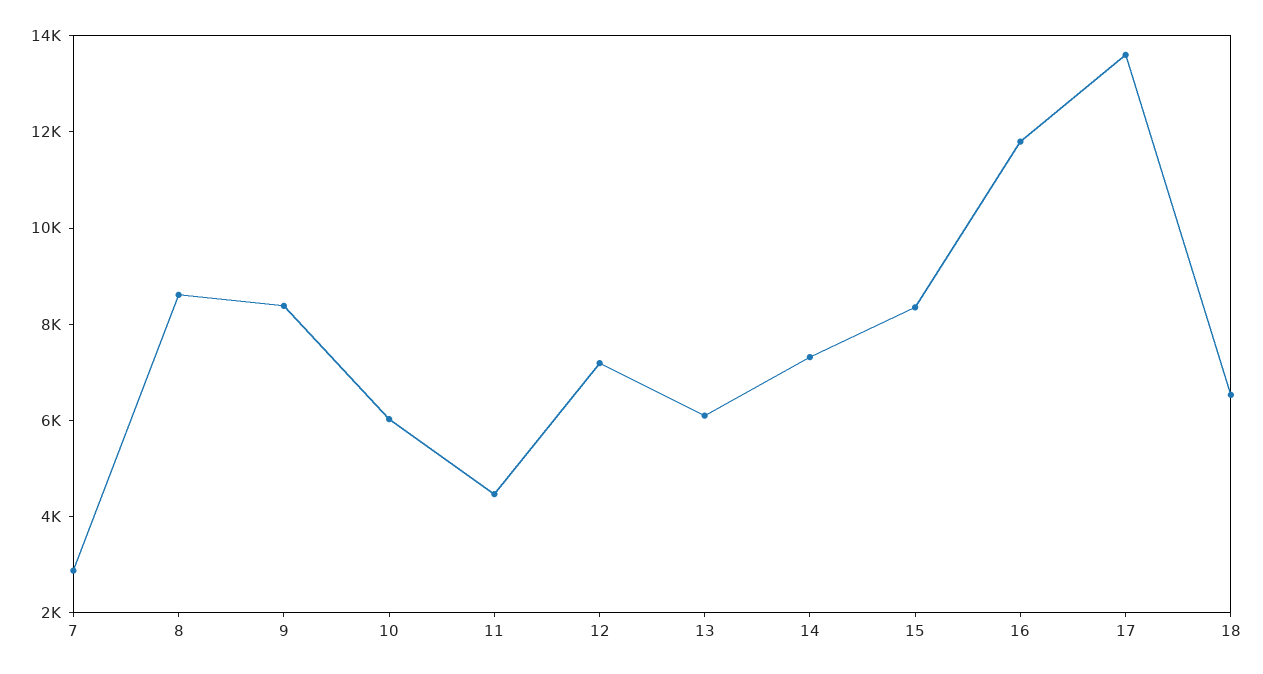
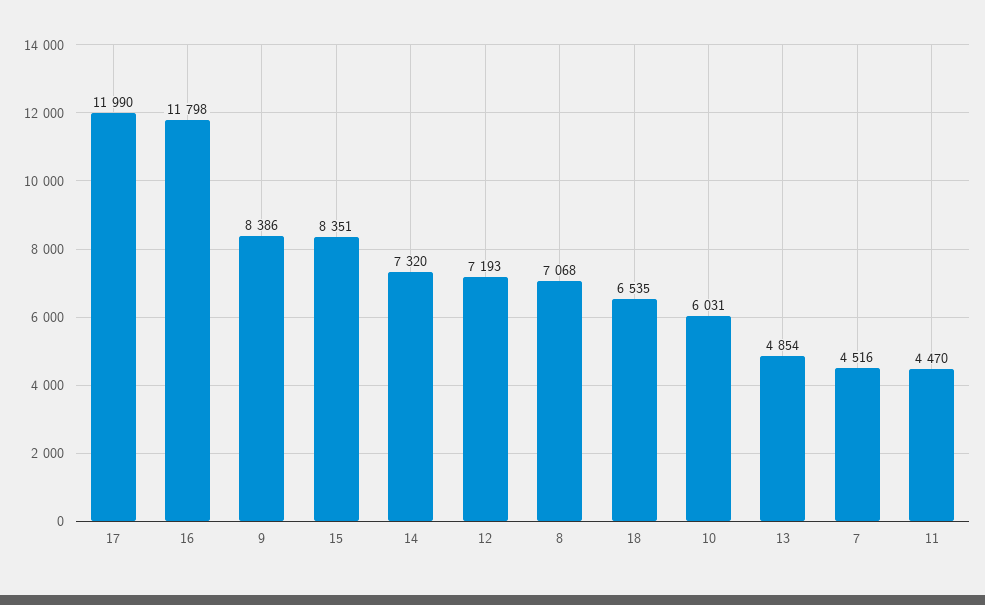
7: 3000 -> 4516
8: 8500 -> 7068
13: 6000 -> 4854
17: 13500 -> 11990

